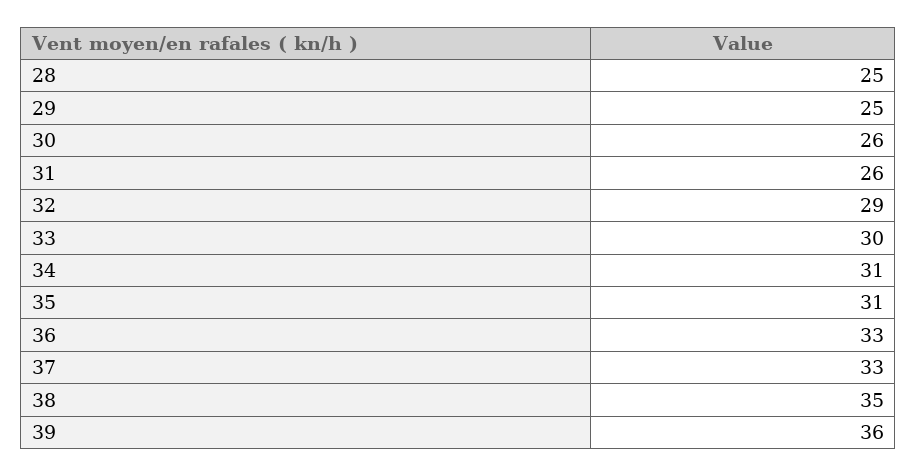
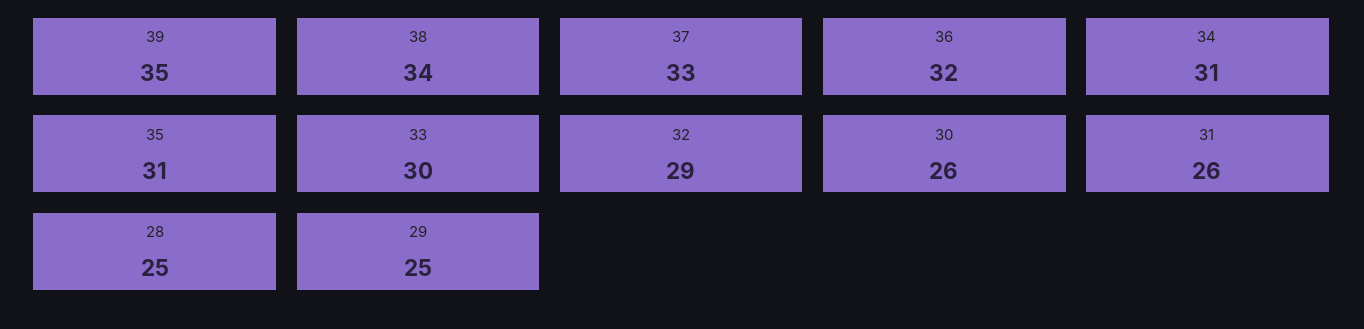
36: 33 -> 32
38: 35 -> 34
39: 36 -> 35

